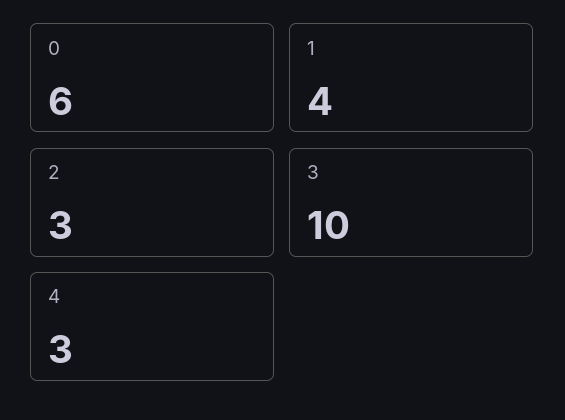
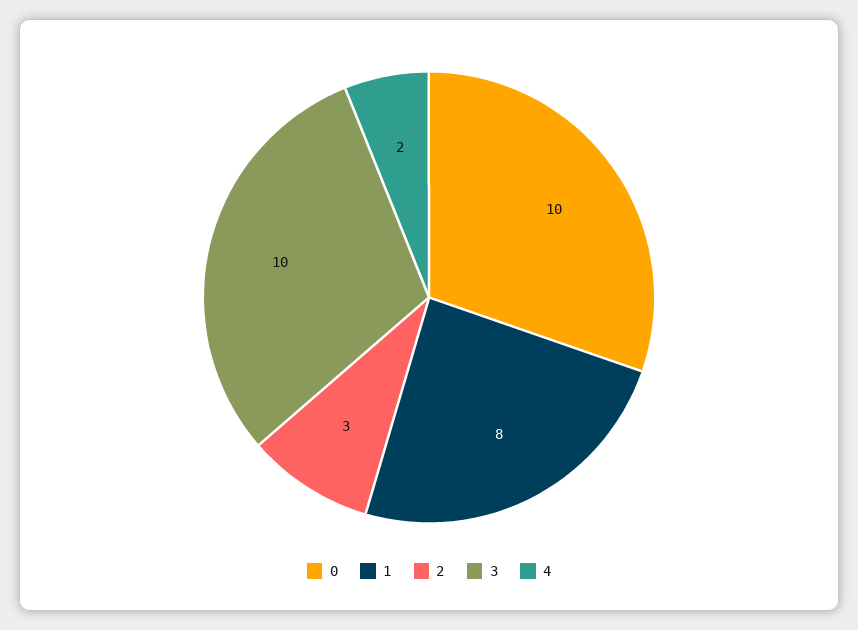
0: 6 -> 10
1: 4 -> 8
4: 3 -> 2

